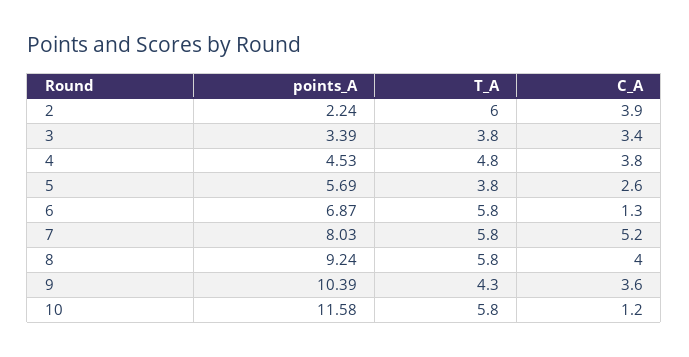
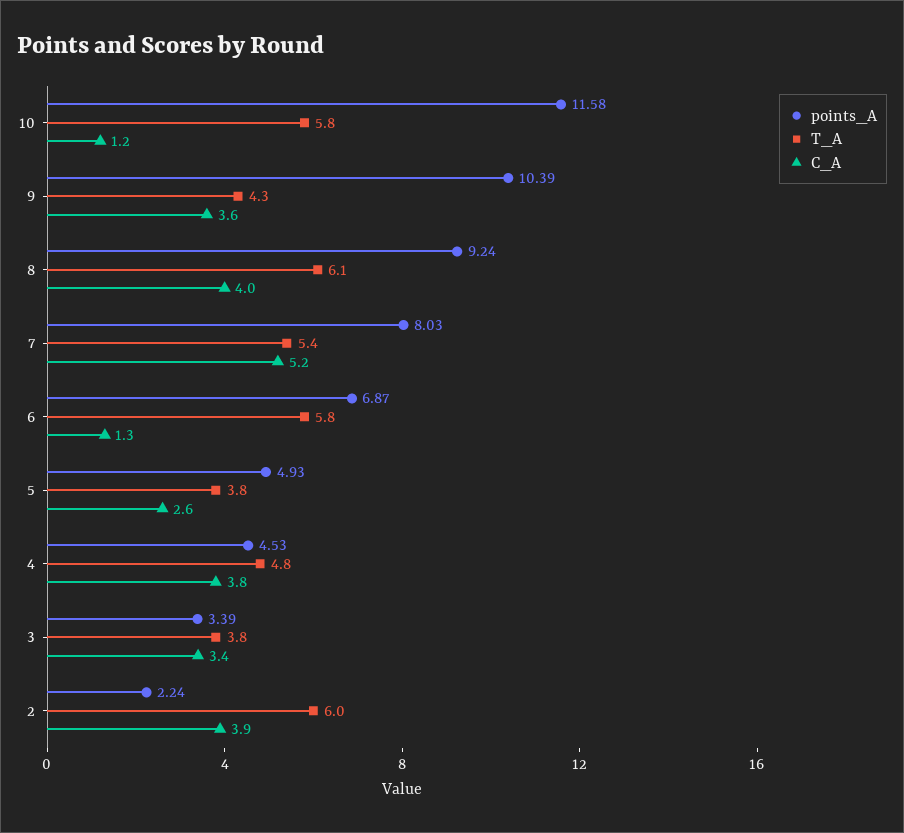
points_A, 5: 5.69 -> 4.93
T_A, 7: 5.8 -> 5.4
T_A, 8: 5.8 -> 6.1

